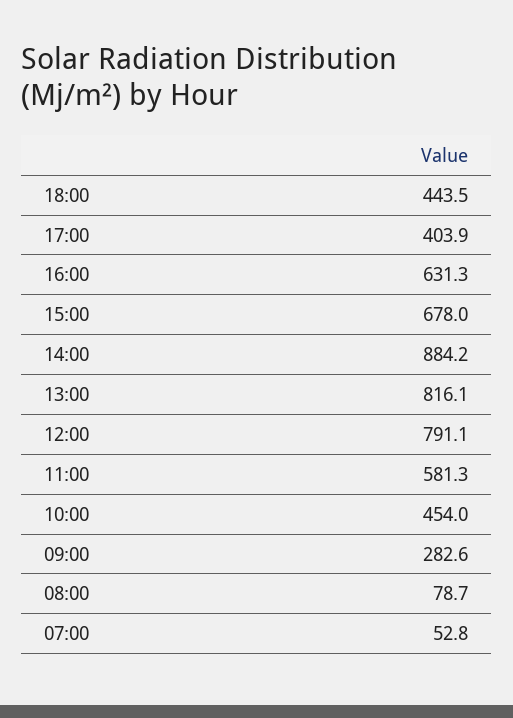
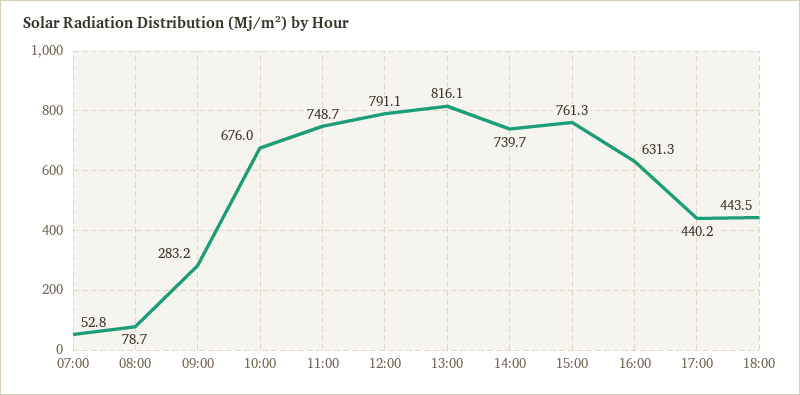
17:00: 403.9 -> 440.2
15:00: 678 -> 761.3
14:00: 884.2 -> 739.7
11:00: 581.3 -> 748.7
10:00: 454 -> 676
09:00: 282.6 -> 283.2

